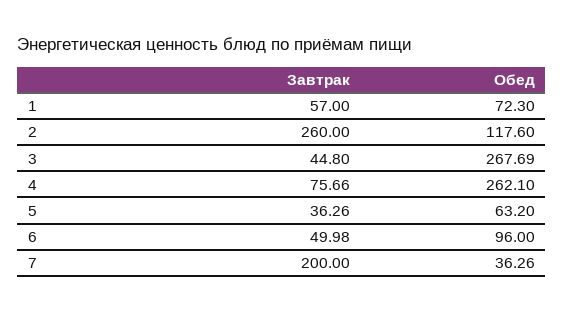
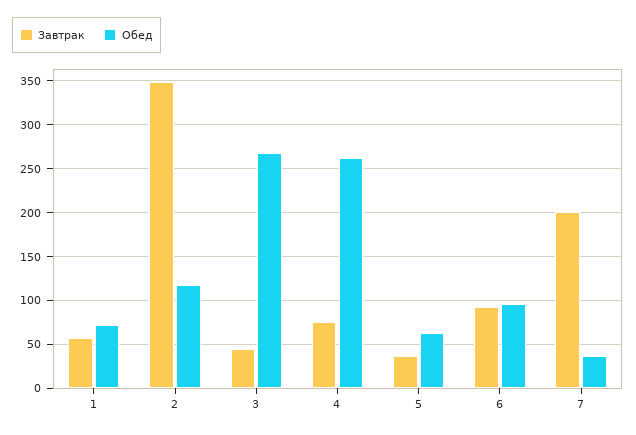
Завтрак, 2: 260 -> 350
Завтрак, 6: 49.98 -> 90

